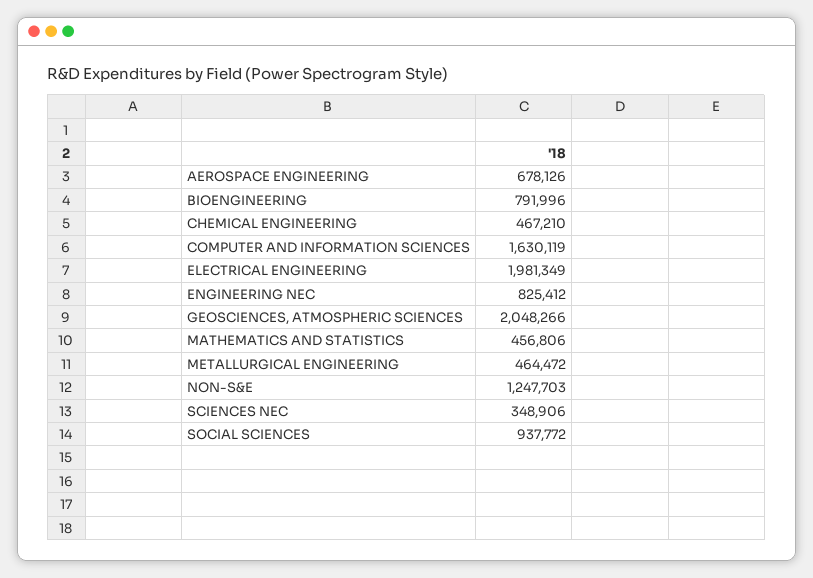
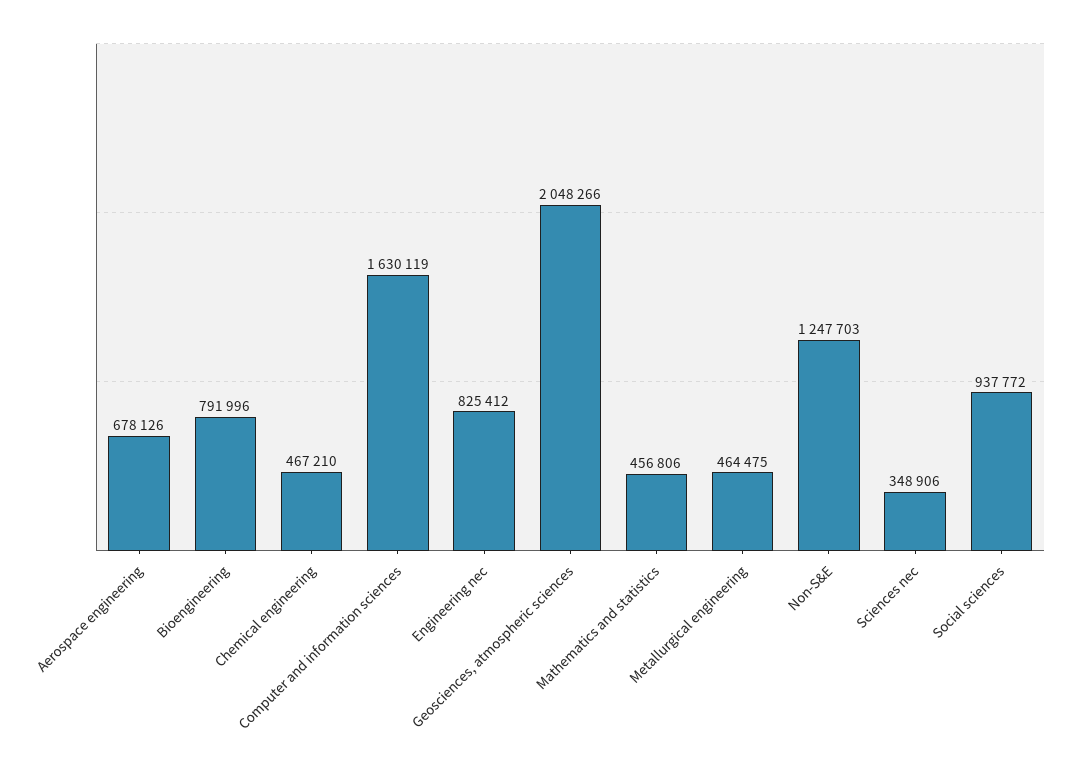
ELECTRICAL ENGINEERING: 1981349 -> none
METALLURGICAL ENGINEERING: 464472 -> 464475

